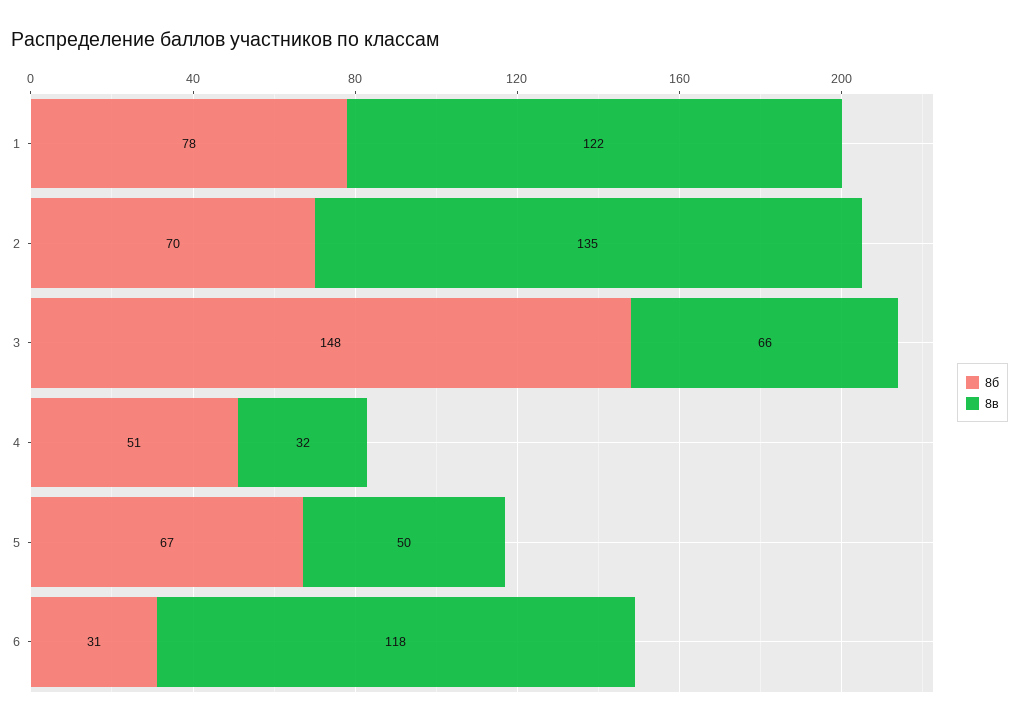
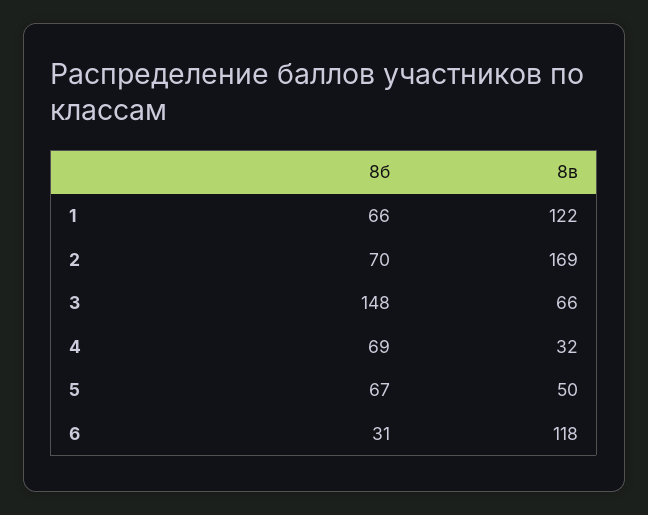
8б, 1: 78 -> 66
8в, 2: 135 -> 169
8б, 4: 51 -> 69

